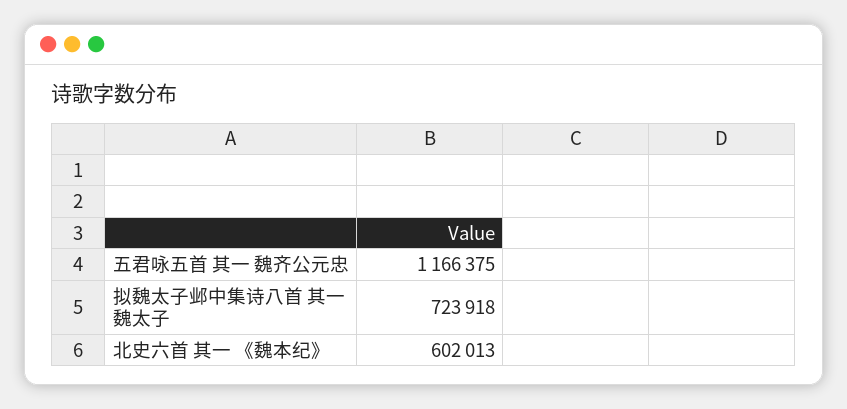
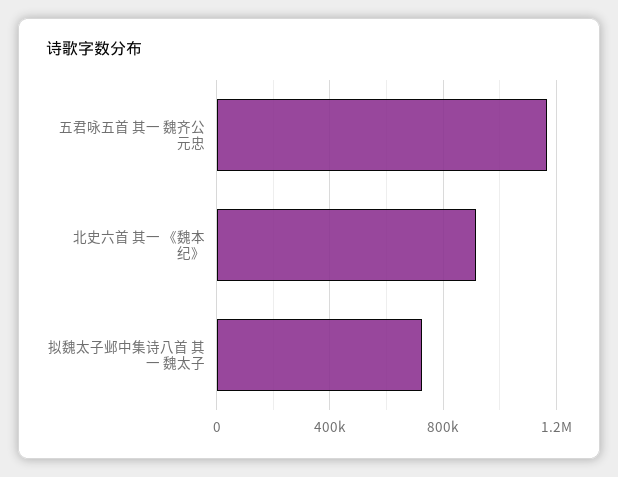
北史六首 其一 《魏本纪》: 602013 -> 900000

